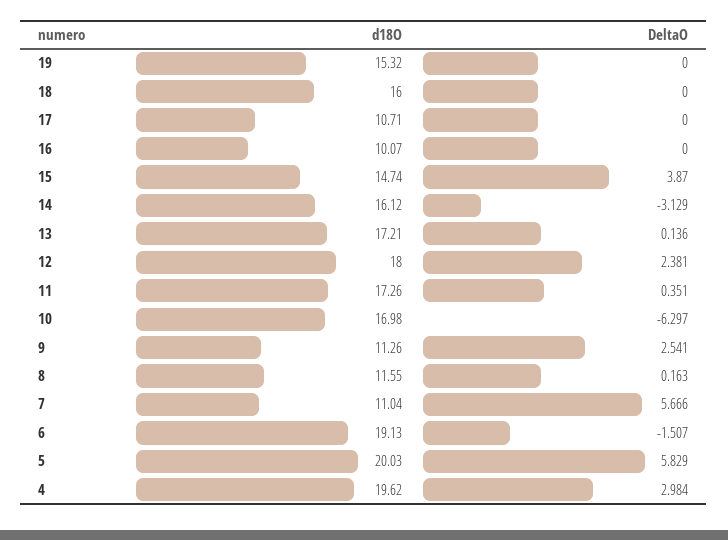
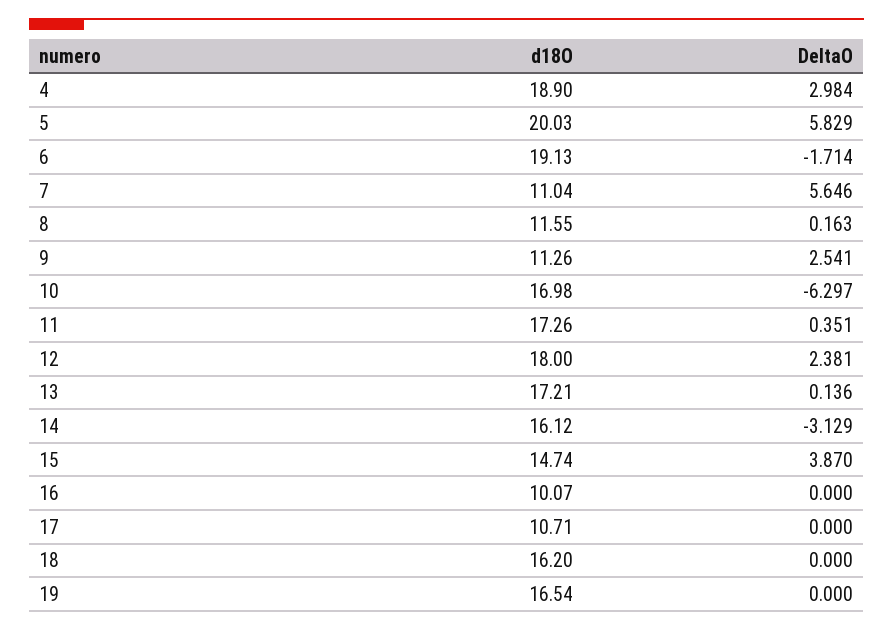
d18O, 19: 15.32 -> 16.54
d18O, 18: 16 -> 16.2
DeltaO, 7: 5.666 -> 5.646
DeltaO, 6: -1.507 -> -1.714
d18O, 4: 19.62 -> 18.9

